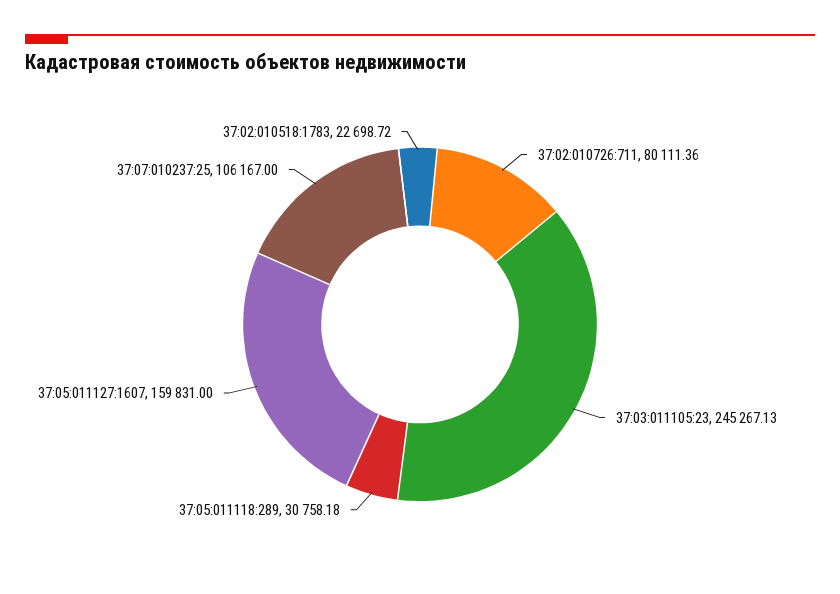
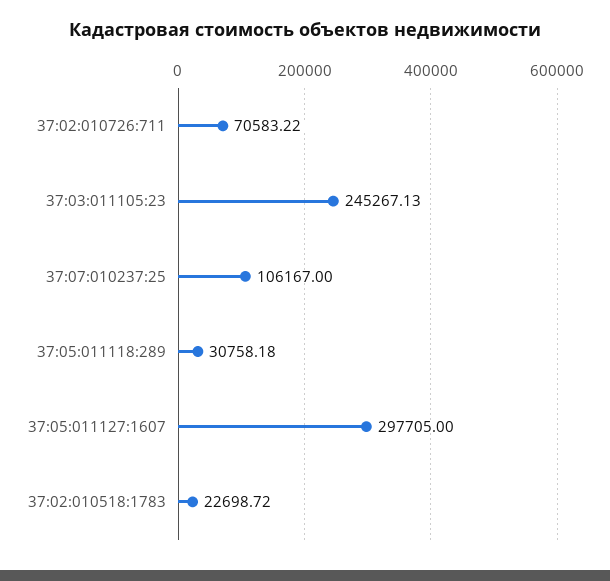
37:02:010726:711: 80111.36 -> 70583.22
37:05:011127:1607: 159831 -> 297705

